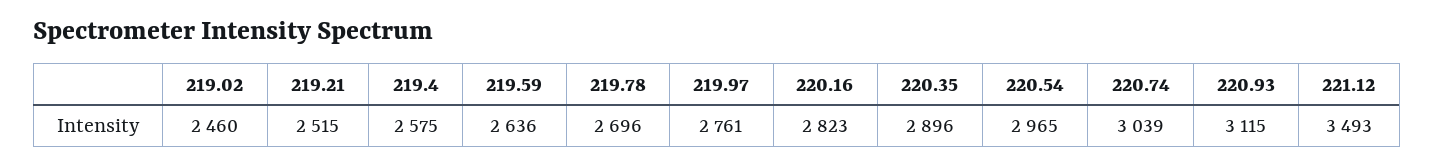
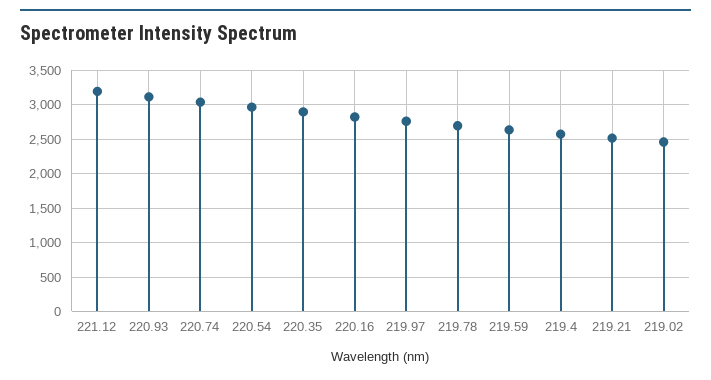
221.12: 3493 -> 3200

